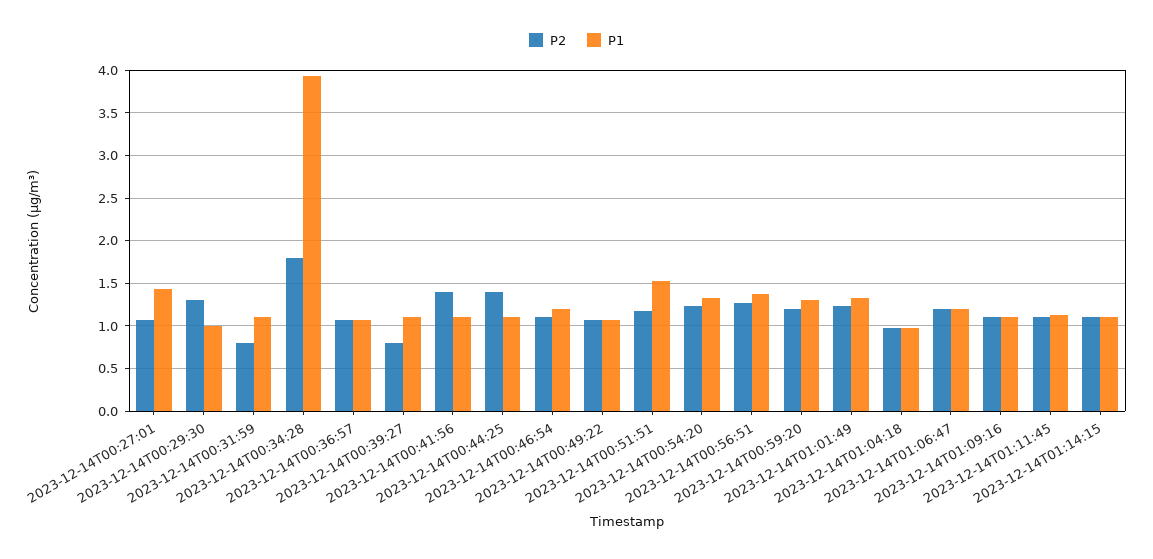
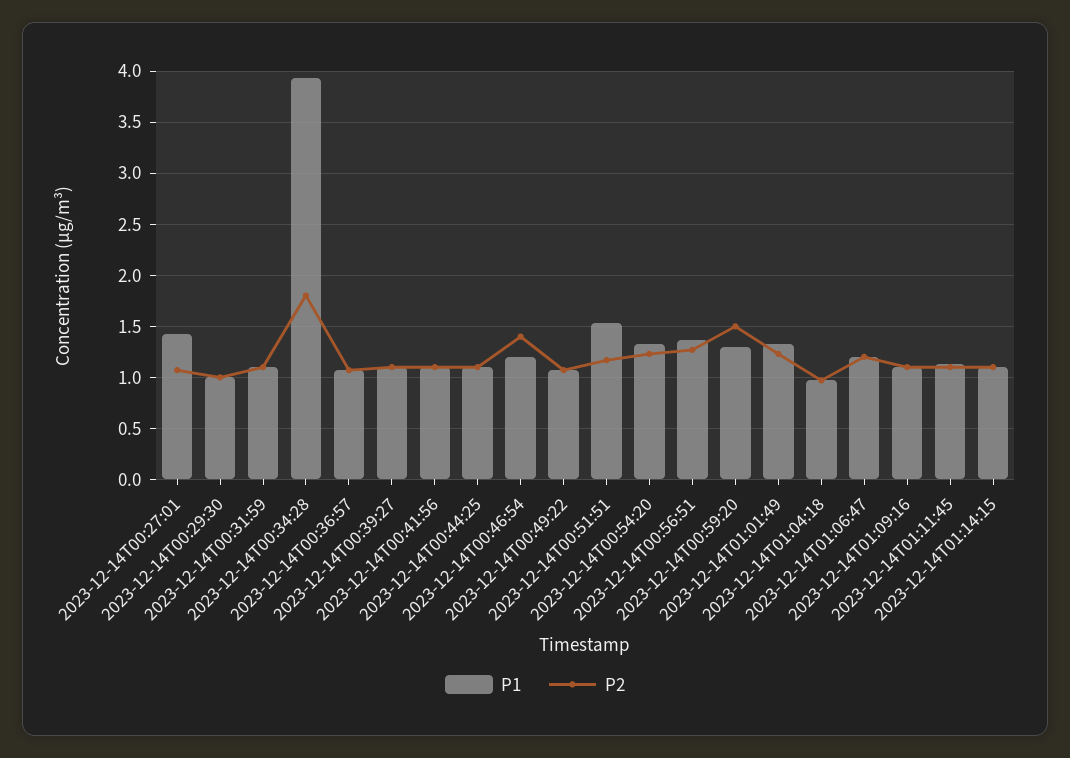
P2, 2023-12-14T00:29:30: 1.3 -> 1
P2, 2023-12-14T00:31:59: 0.8 -> 1.1
P2, 2023-12-14T00:39:27: 0.8 -> 1.1
P2, 2023-12-14T00:41:56: 1.4 -> 1.1
P2, 2023-12-14T00:44:25: 1.4 -> 1.1
P2, 2023-12-14T00:46:54: 1.1 -> 1.4
P2, 2023-12-14T00:59:20: 1.2 -> 1.5

